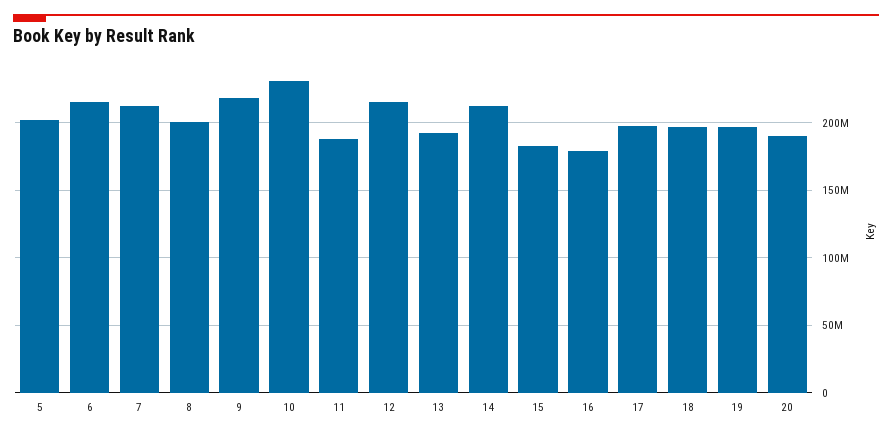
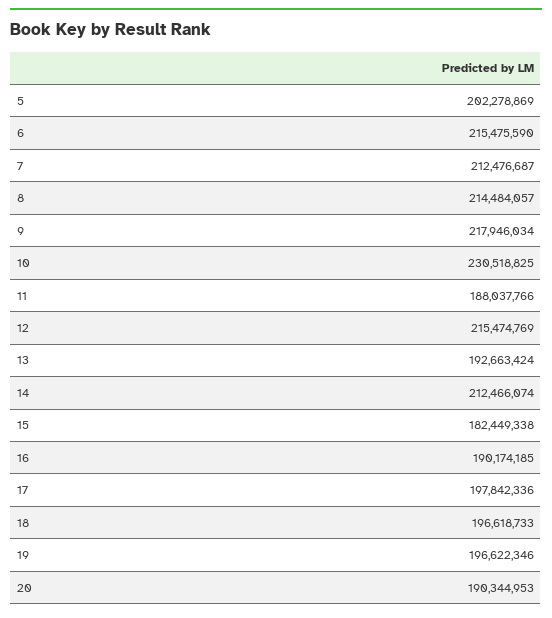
8: 200000000 -> 214484057
16: 180000000 -> 190174185

